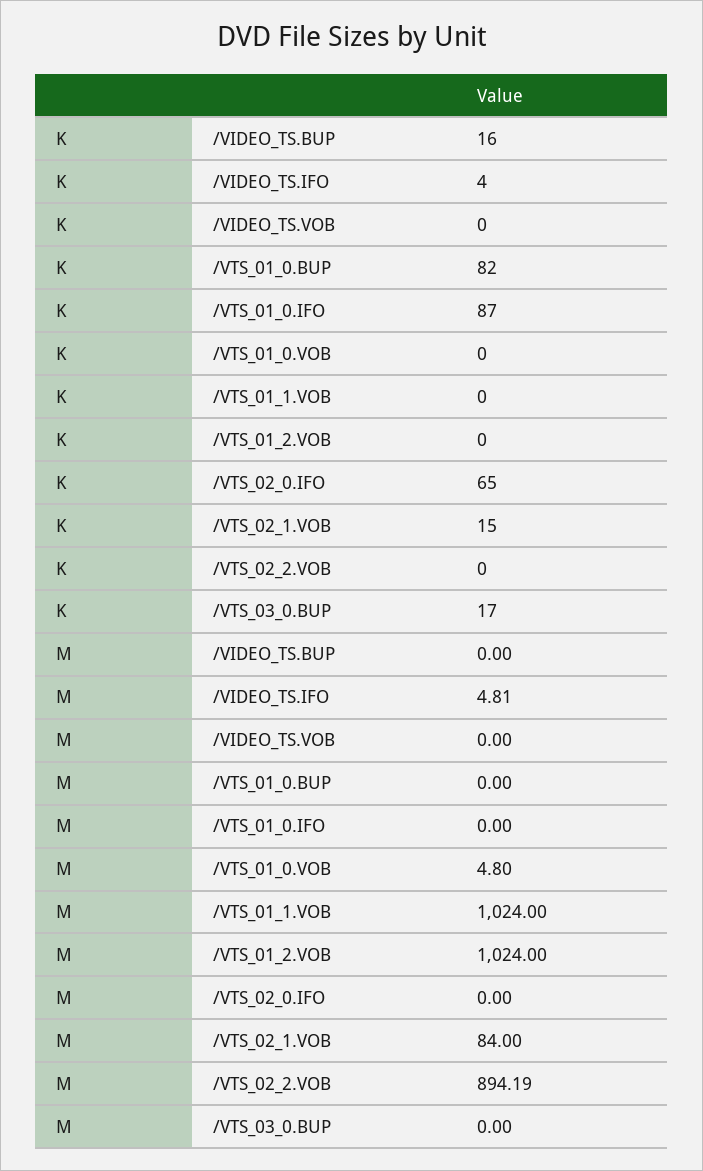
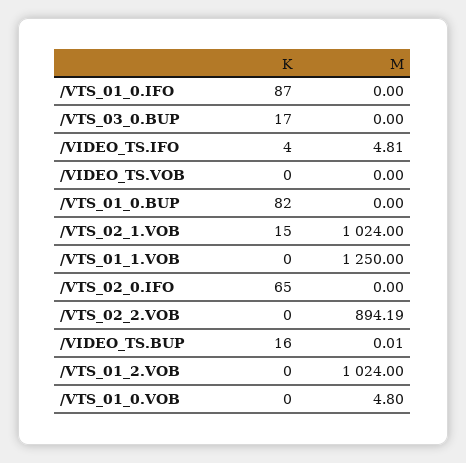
M, /VIDEO_TS.BUP: 0 -> 0.01
M, /VTS_01_1.VOB: 1024 -> 1250
M, /VTS_02_1.VOB: 84 -> 1024

